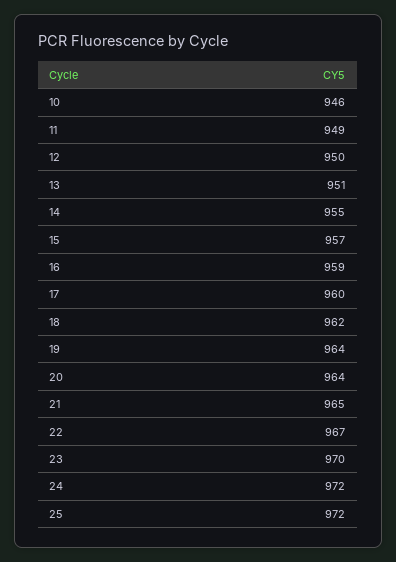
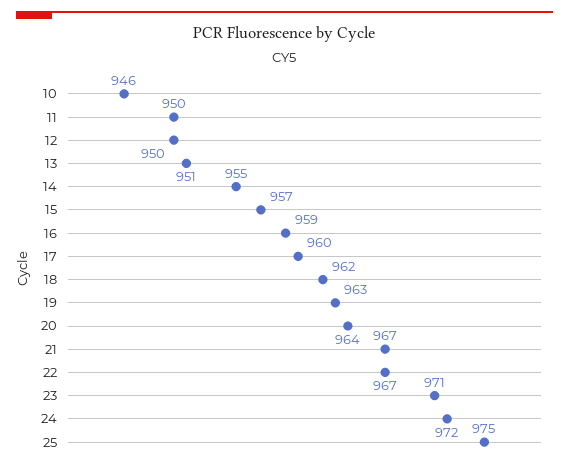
11: 949 -> 950
19: 964 -> 963
21: 965 -> 967
23: 970 -> 971
25: 972 -> 975

